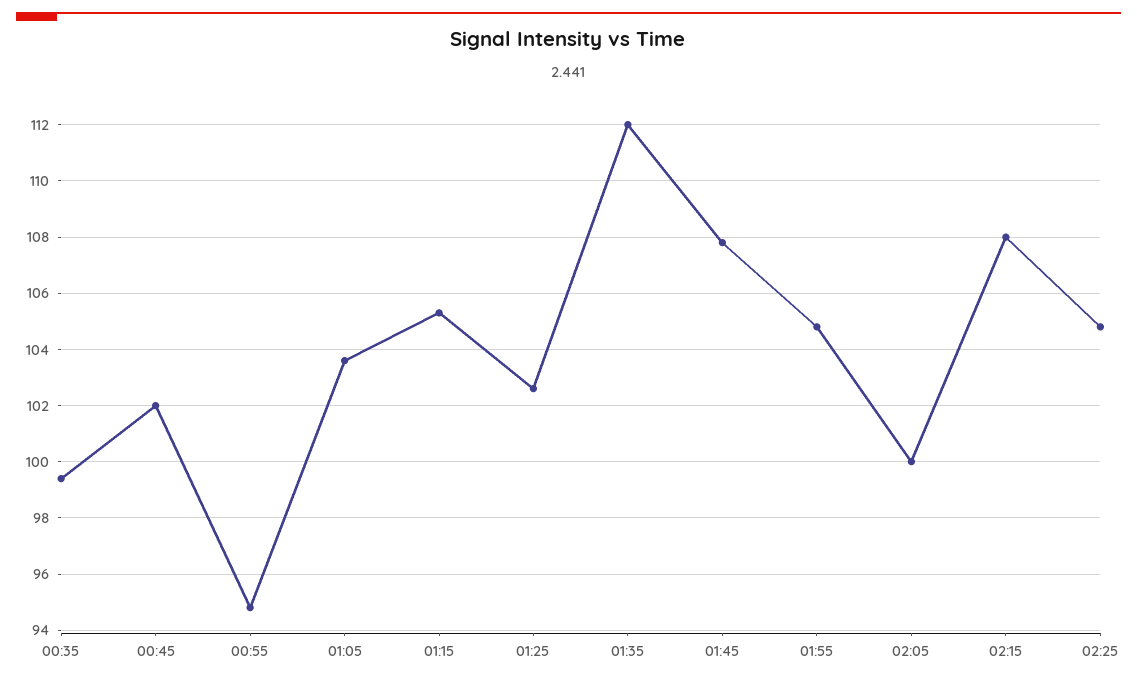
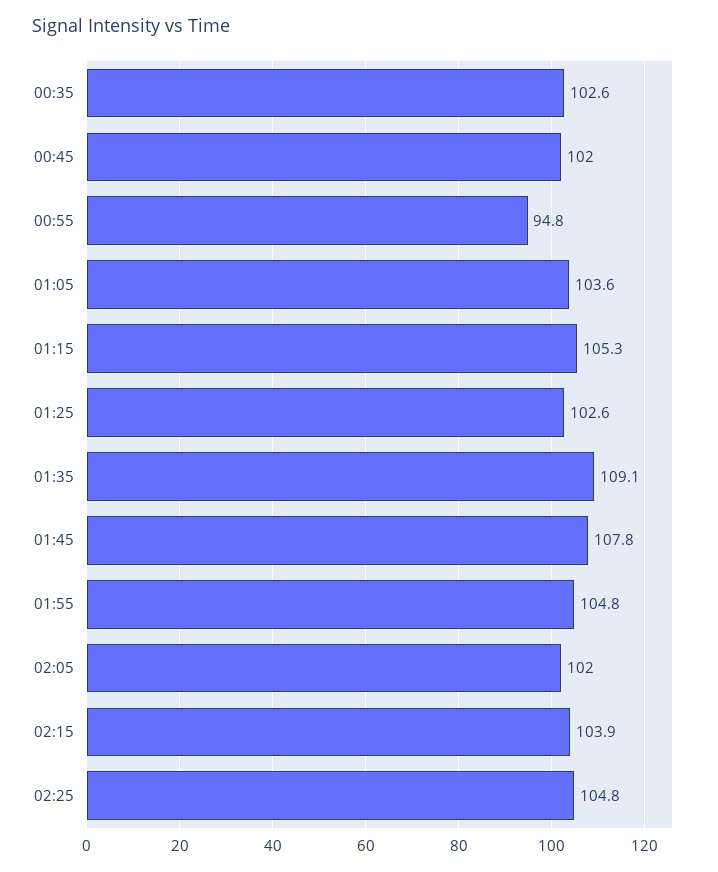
00:35: 99.5 -> 102.6
01:35: 112 -> 109.1
02:05: 100 -> 102
02:15: 108 -> 103.9

